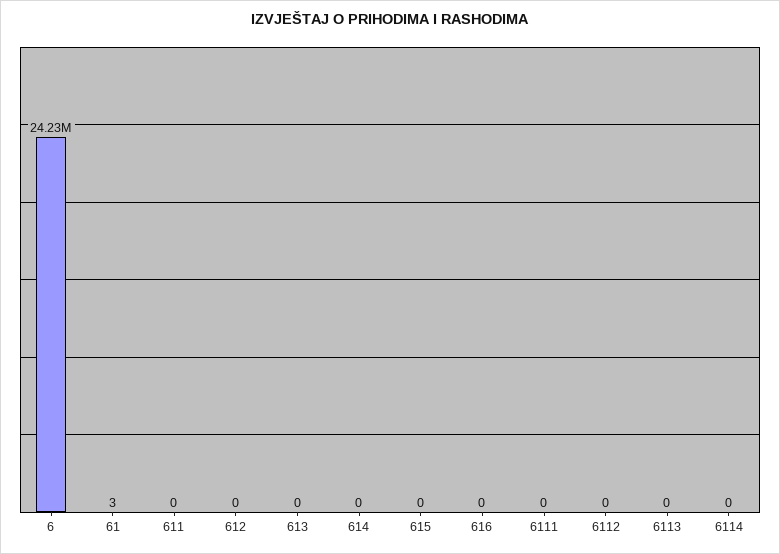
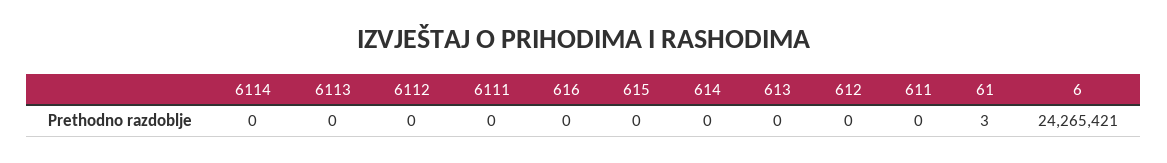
6: 24230000 -> 24265421

